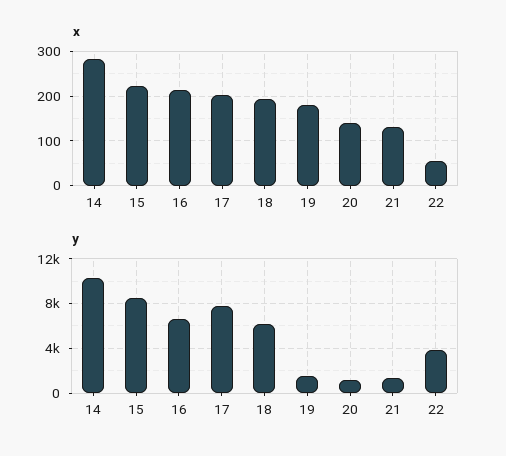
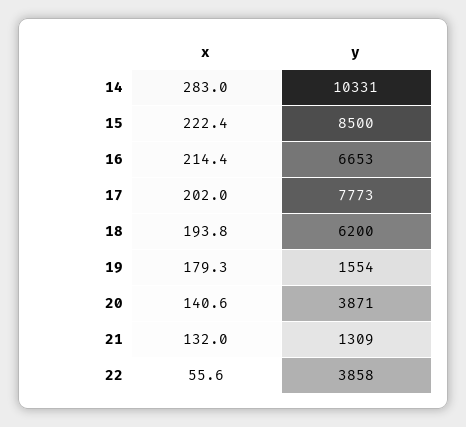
y, 20: 1000 -> 3871

